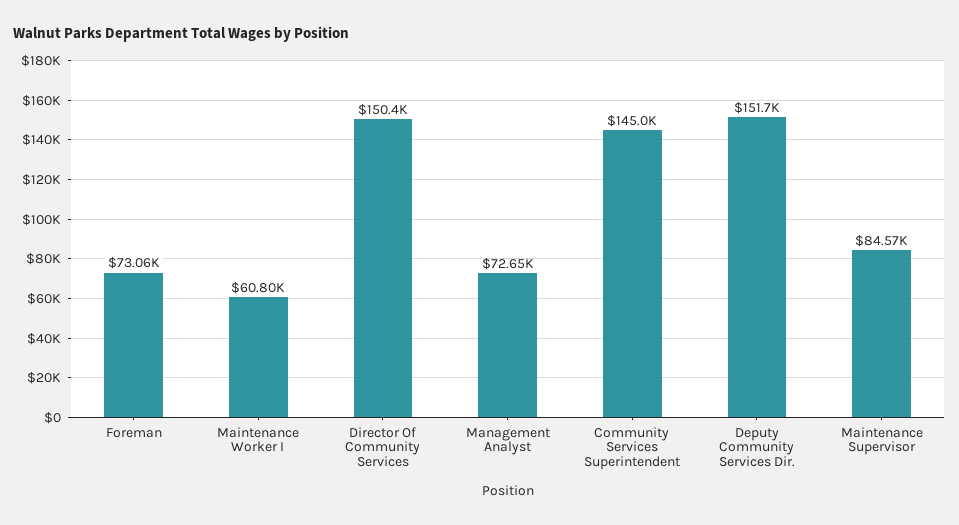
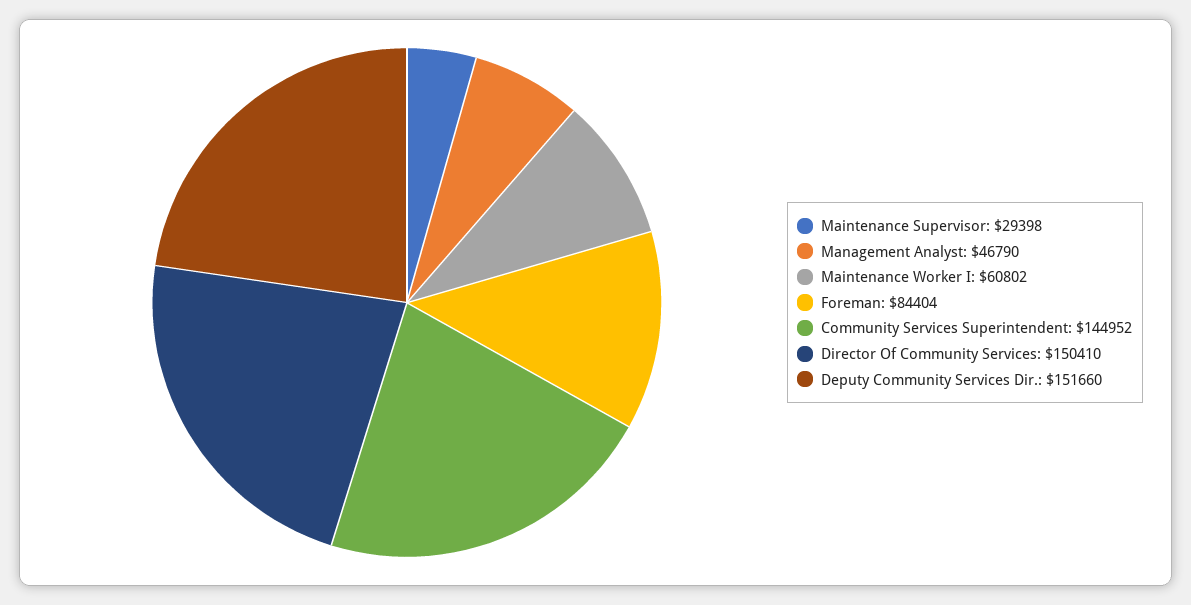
Foreman: 73060 -> 84404
Management Analyst: 72650 -> 46790
Maintenance Supervisor: 84570 -> 29398

